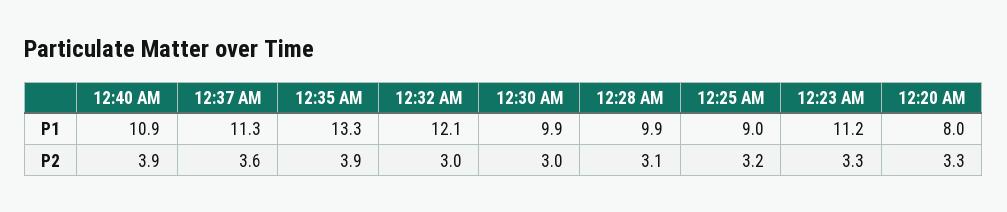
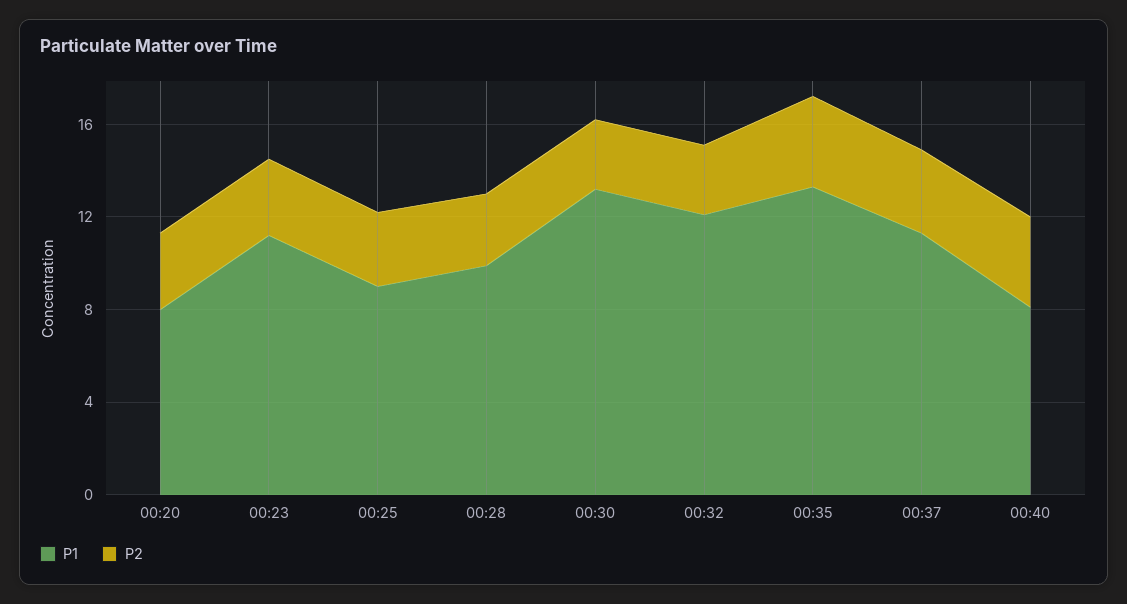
P1, 12:40 AM: 10.9 -> 8
P1, 12:30 AM: 9.9 -> 13

